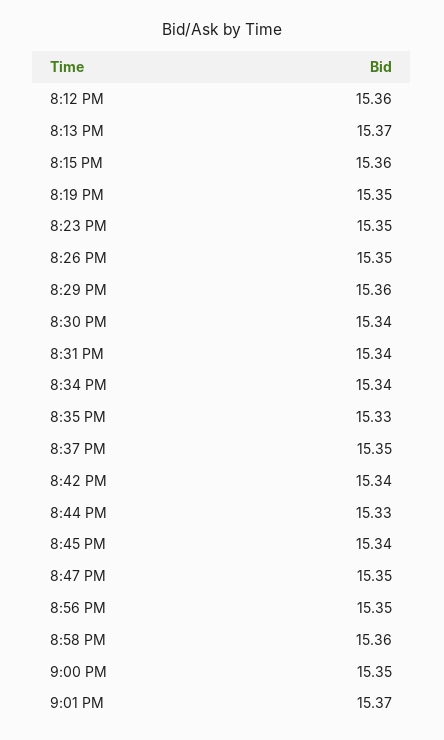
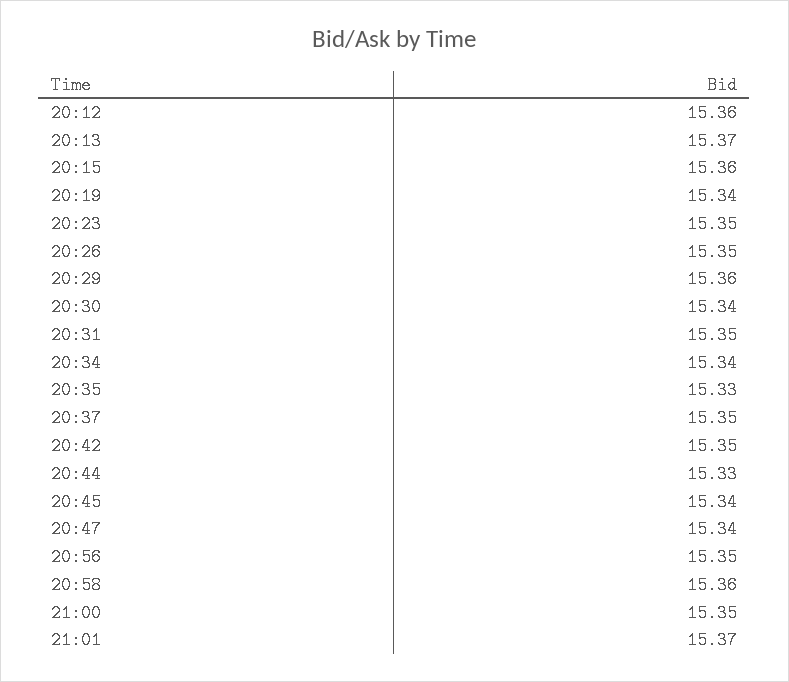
8:19 PM: 15.35 -> 15.34
8:31 PM: 15.34 -> 15.35
8:42 PM: 15.34 -> 15.35
8:47 PM: 15.35 -> 15.34

